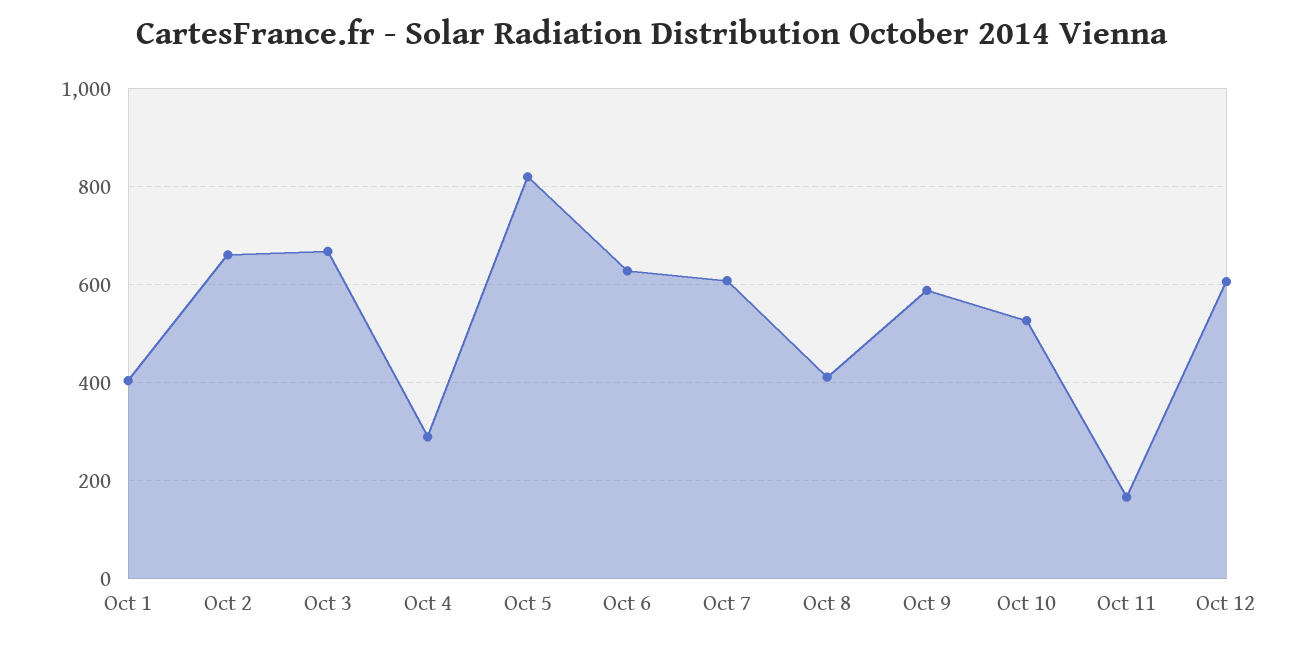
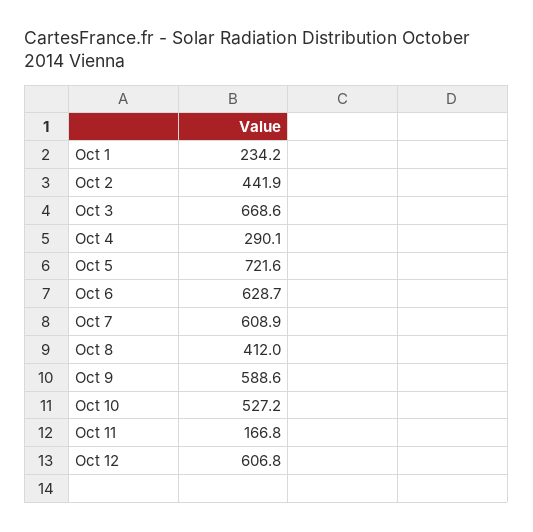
Oct 1: 400 -> 234.2
Oct 2: 660 -> 441.9
Oct 5: 820 -> 721.6

